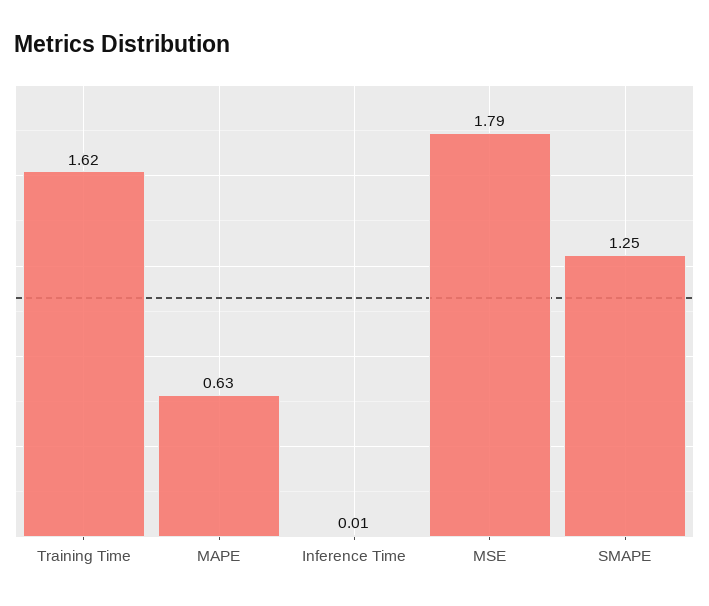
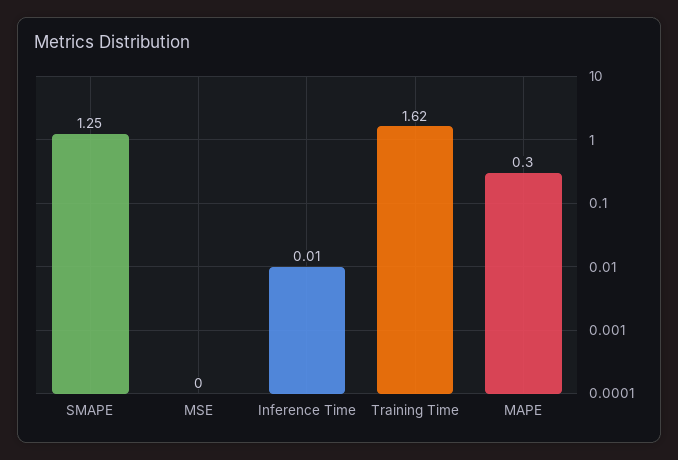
MAPE: 0.63 -> 0.3
MSE: 1.79 -> 0

